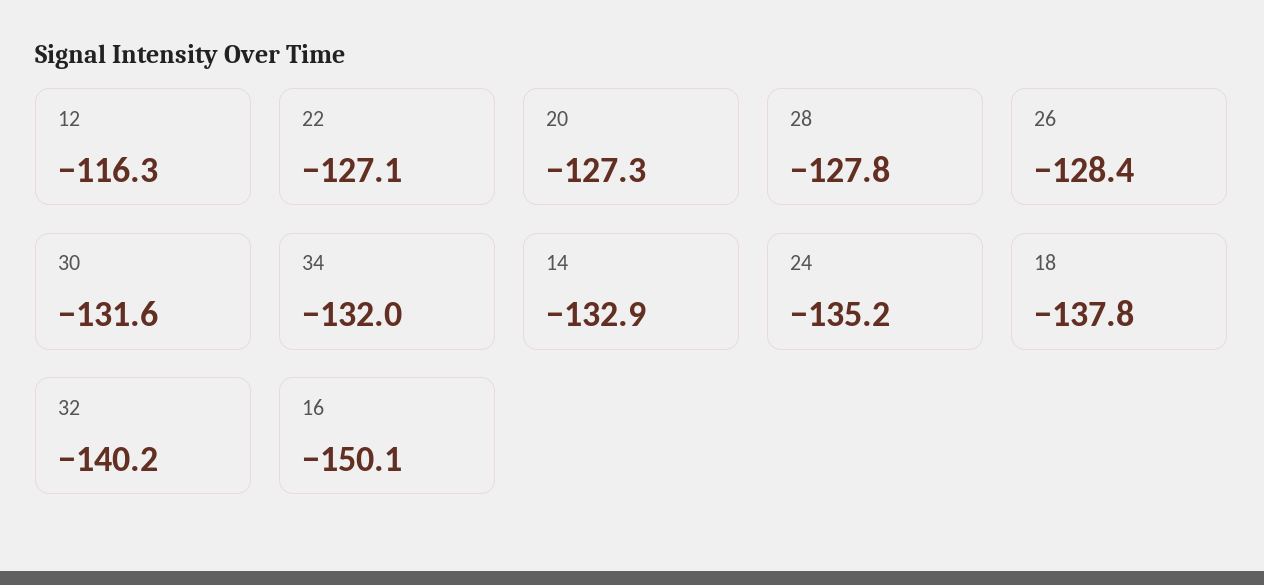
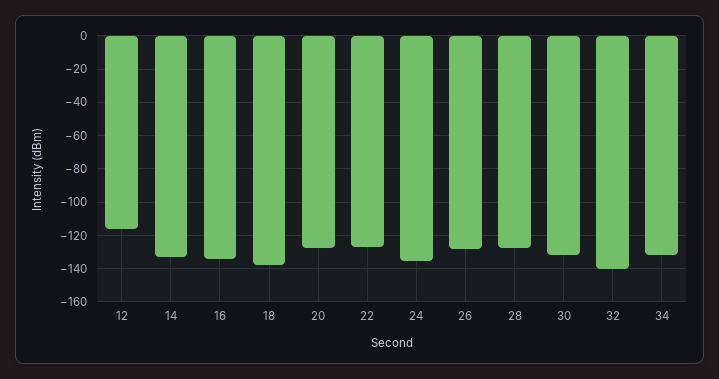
16: -150.1 -> -135

